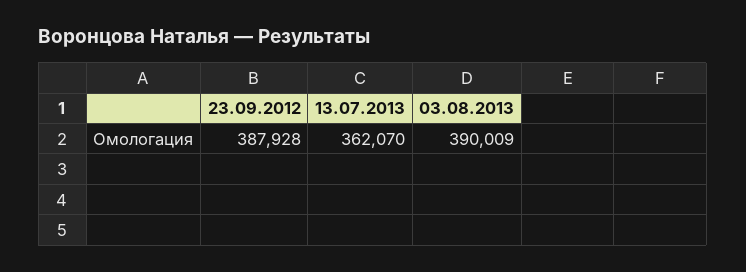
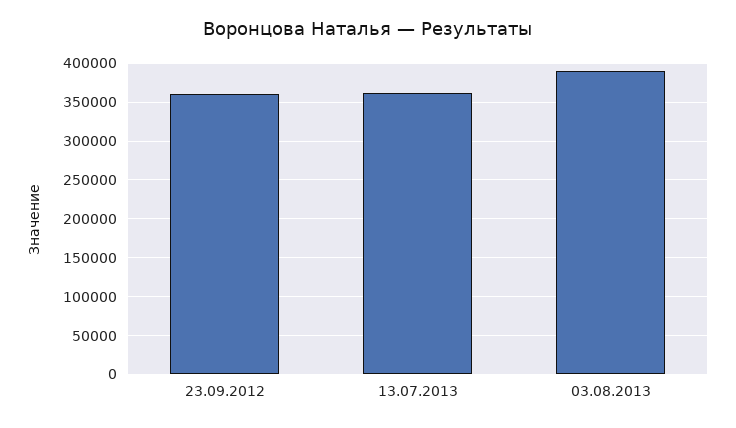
23.09.2012: 387928 -> 360000

